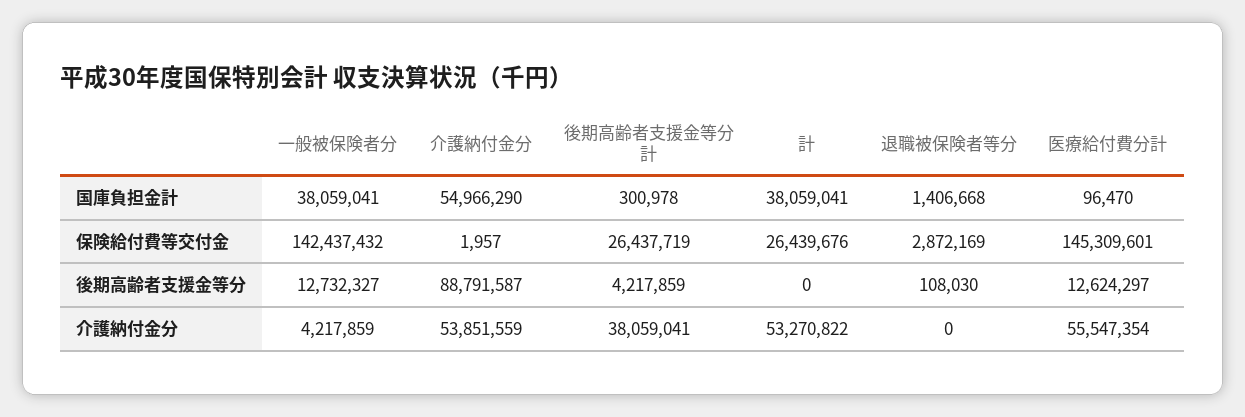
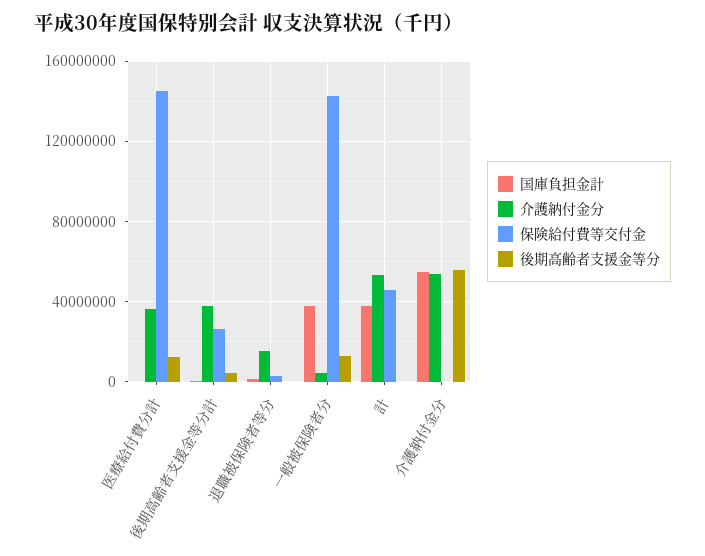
保険給付費等交付金, 計: 26439676 -> 45000000
後期高齢者支援金等分, 介護納付金分: 88791587 -> 55000000
介護納付金分, 退職被保険者等分: 0 -> 15000000
介護納付金分, 医療給付費分計: 55547354 -> 35000000

